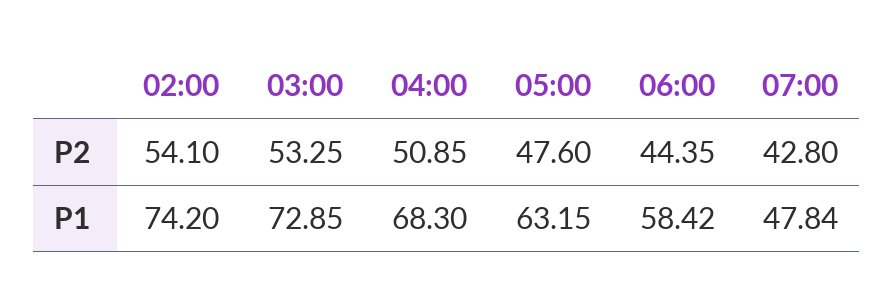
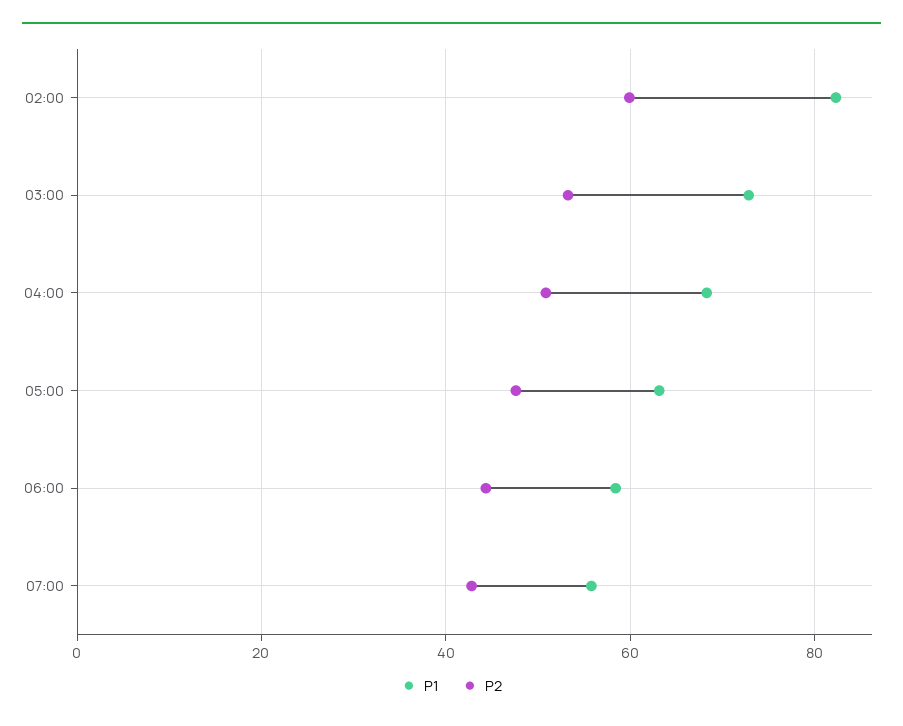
P2, 02:00: 54.1 -> 60
P1, 02:00: 74.2 -> 82
P1, 07:00: 47.84 -> 56

